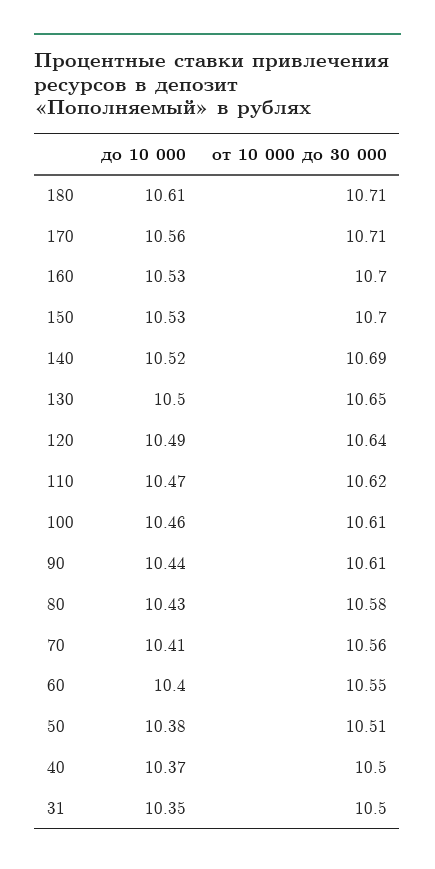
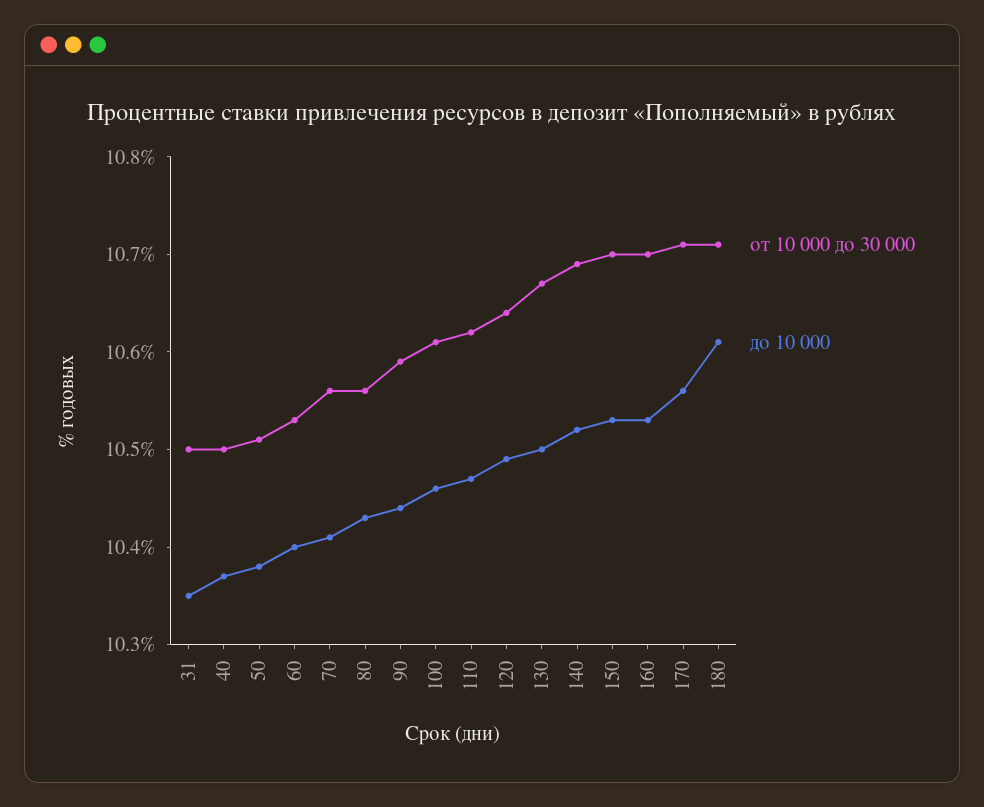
от 10 000 до 30 000, 130: 10.65 -> 10.67
от 10 000 до 30 000, 90: 10.61 -> 10.59
от 10 000 до 30 000, 80: 10.58 -> 10.56
от 10 000 до 30 000, 60: 10.55 -> 10.53

